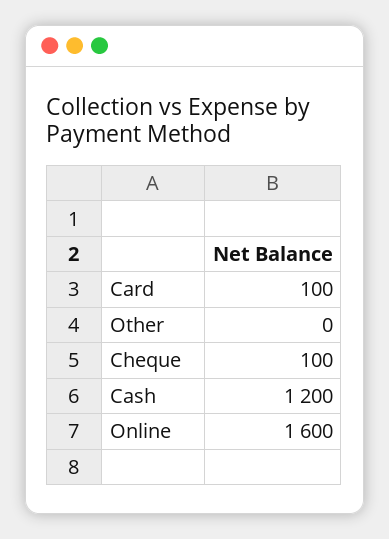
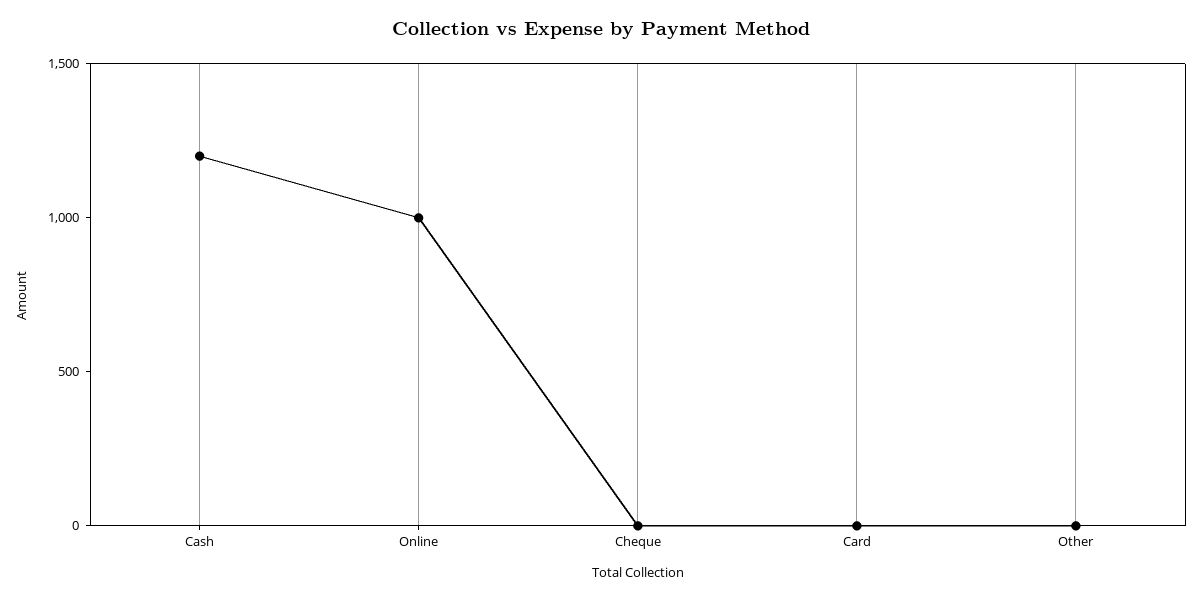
Card: 100 -> 0
Cheque: 100 -> 0
Online: 1600 -> 1000

